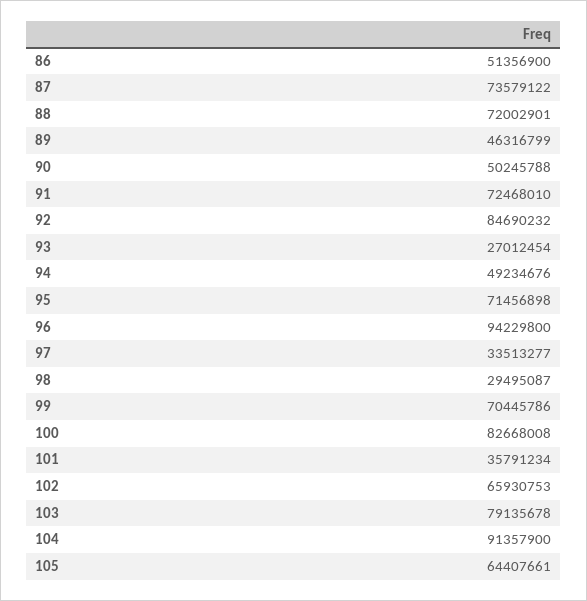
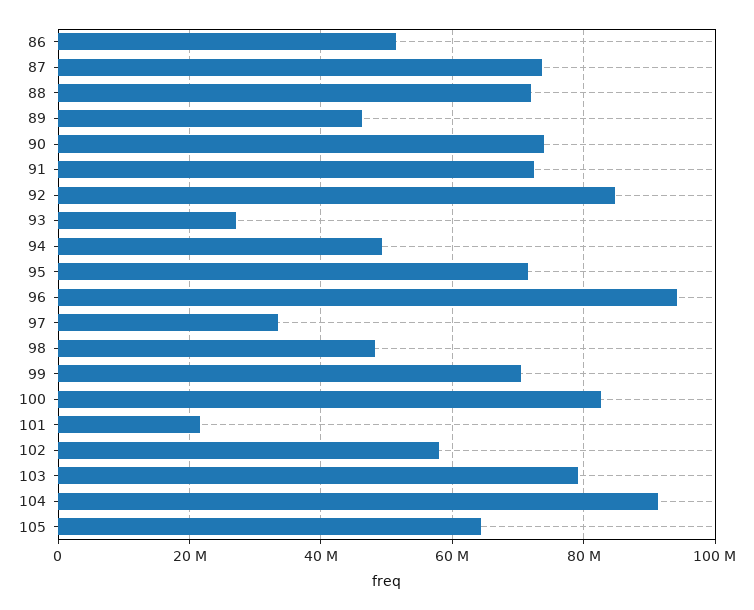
90: 50245788 -> 74000000
98: 29495087 -> 48000000
101: 35791234 -> 22000000
102: 65930753 -> 58000000

